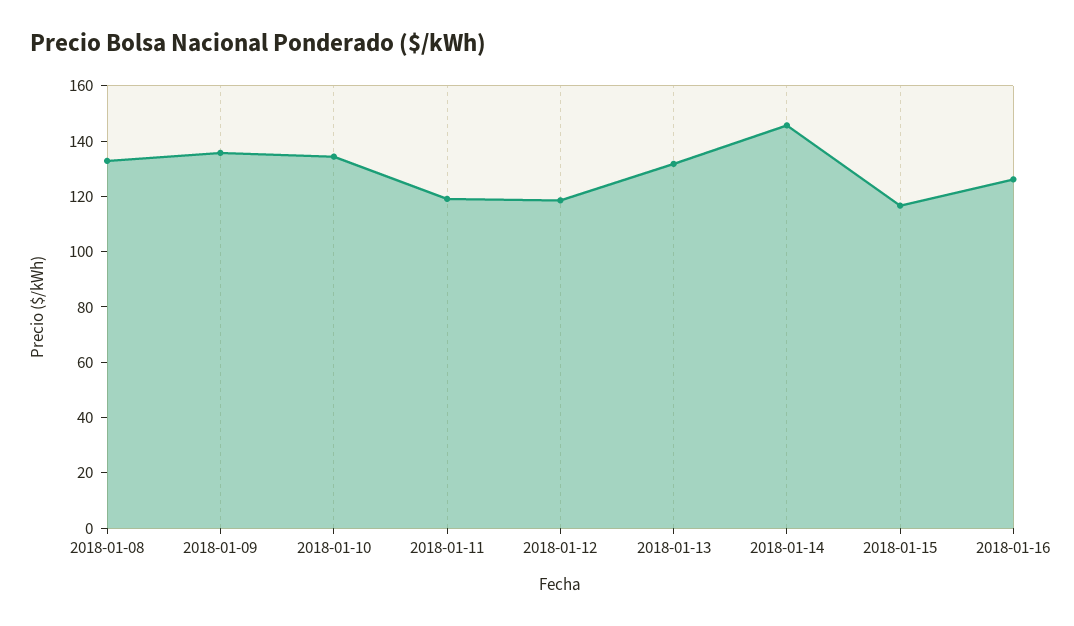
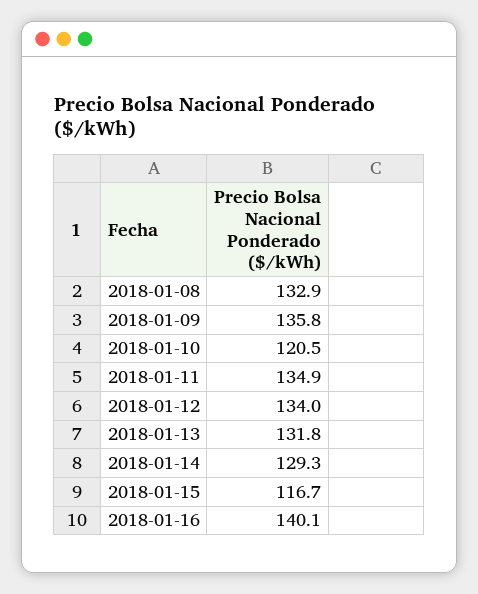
2018-01-10: 135 -> 120.5
2018-01-11: 120 -> 134.9
2018-01-12: 120 -> 134
2018-01-14: 145 -> 129.3
2018-01-16: 125 -> 140.1

